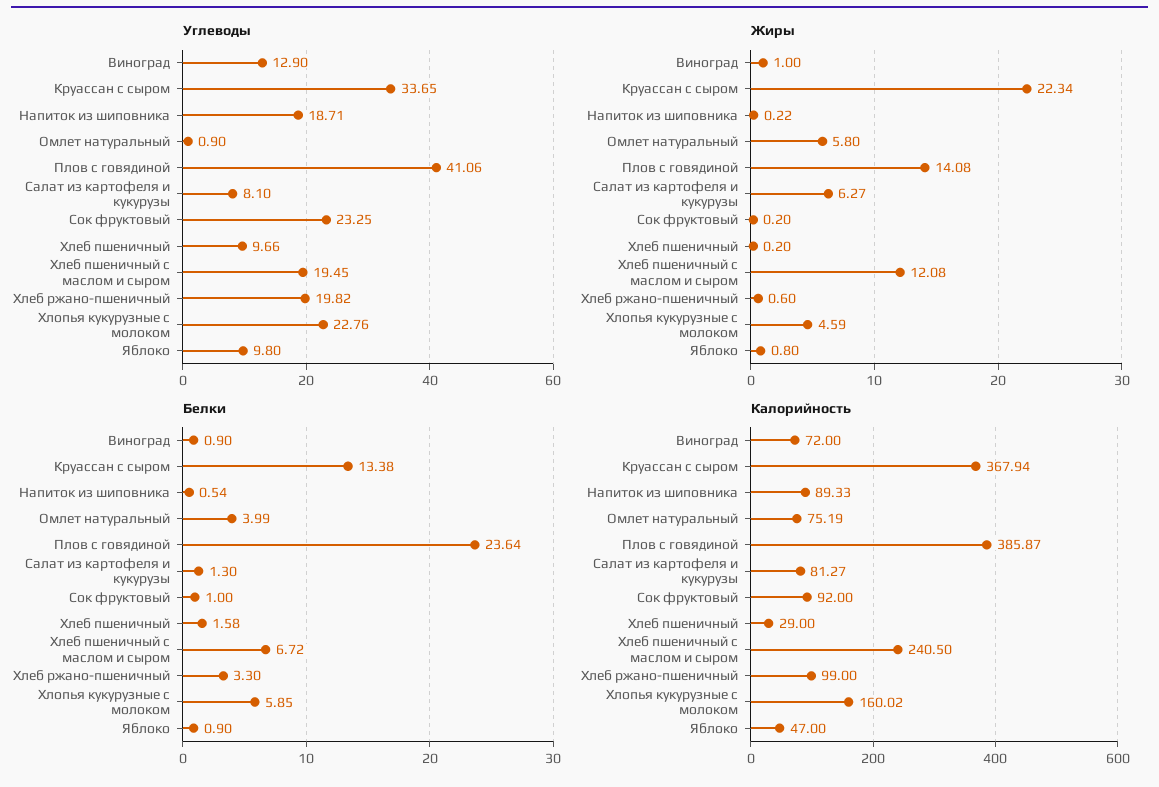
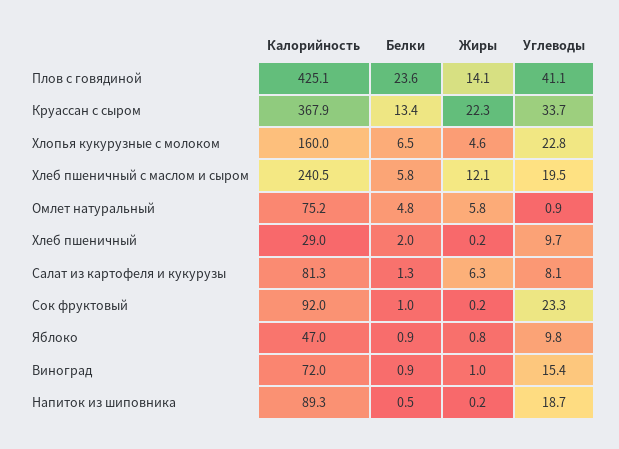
Углеводы, Виноград: 12.9 -> 15.4
Углеводы, Хлеб ржано-пшеничный: 19.82 -> none
Жиры, Хлеб ржано-пшеничный: 0.6 -> none
Белки, Омлет натуральный: 3.99 -> 4.8
Белки, Хлеб пшеничный: 1.58 -> 2
Белки, Хлеб пшеничный с маслом и сыром: 6.72 -> 5.8
Белки, Хлеб ржано-пшеничный: 3.3 -> none
Белки, Хлопья кукурузные с молоком: 5.85 -> 6.5
Калорийность, Плов с говядиной: 385.87 -> 425.1
Калорийность, Хлеб ржано-пшеничный: 99 -> none

